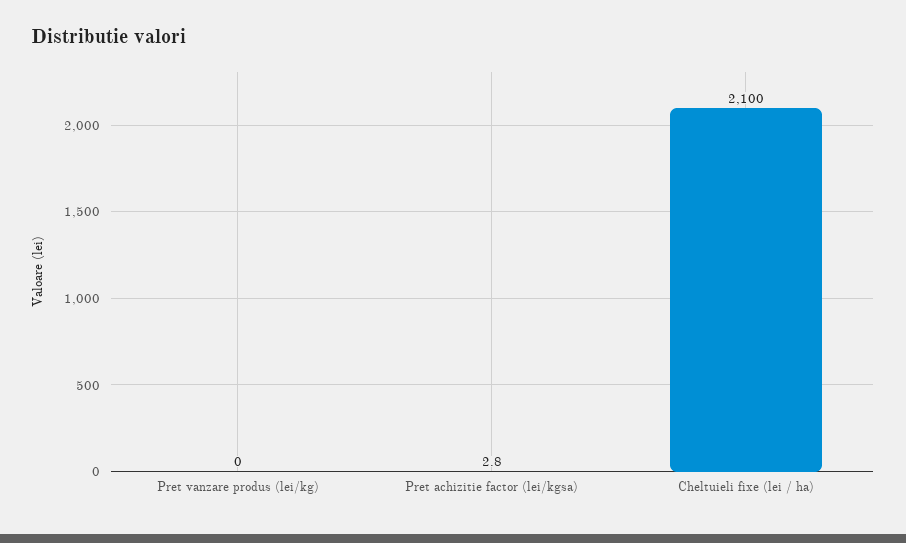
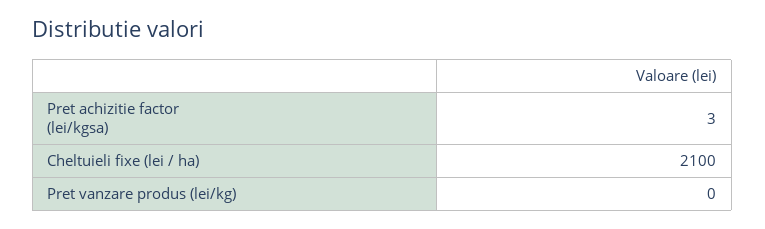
Pret achizitie factor (lei/kgsa): 2.8 -> 3

